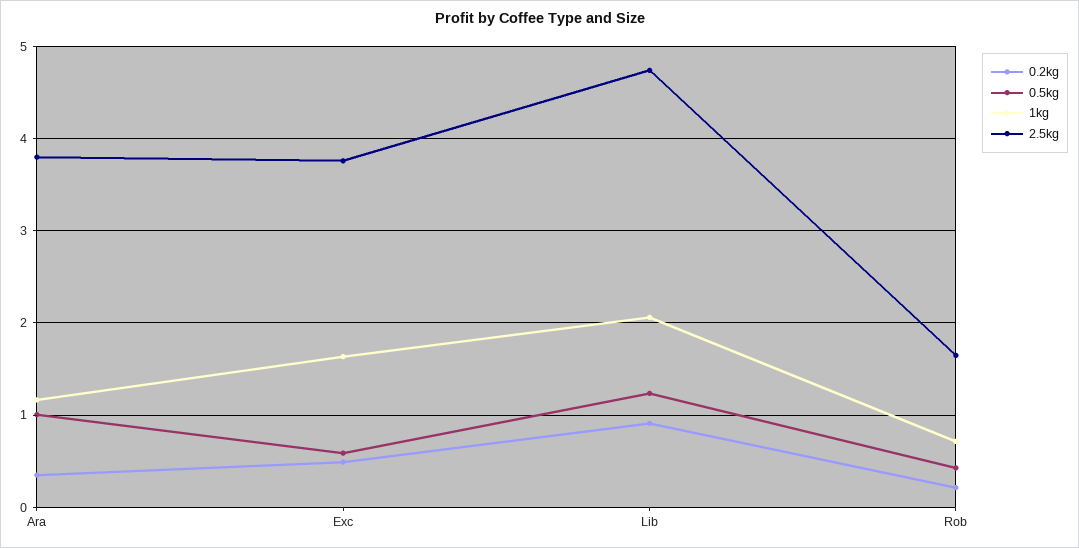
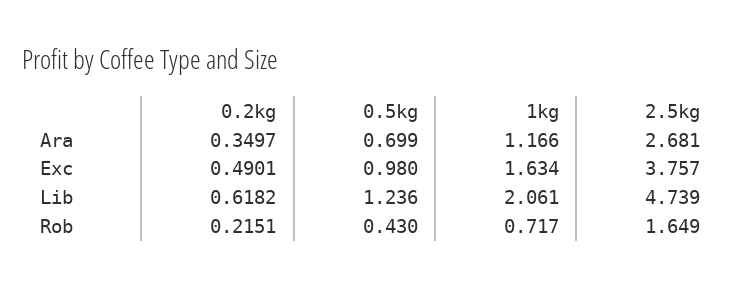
0.5kg, Ara: 1 -> 0.699
2.5kg, Ara: 3.8 -> 2.681
0.5kg, Exc: 0.6 -> 0.98
0.2kg, Lib: 0.9 -> 0.6182

